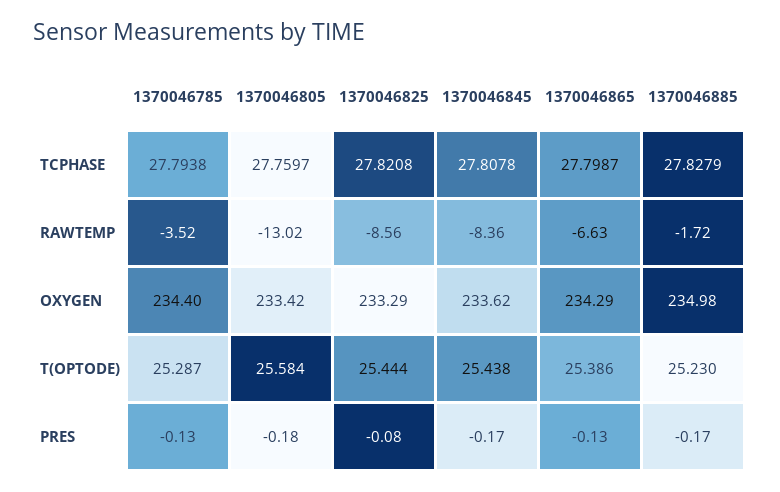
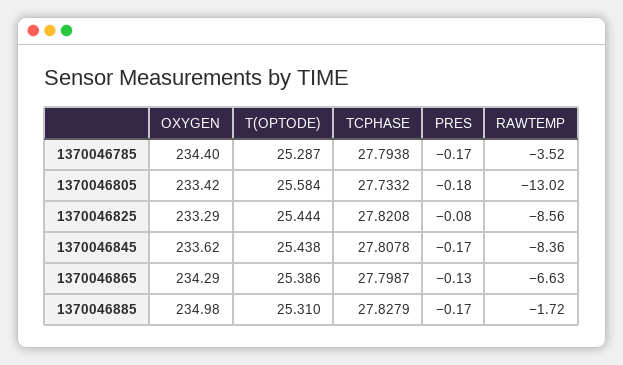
1370046805, TCPHASE: 27.7597 -> 27.7332
1370046885, T(OPTODE): 25.23 -> 25.31
1370046785, PRES: -0.13 -> -0.17

